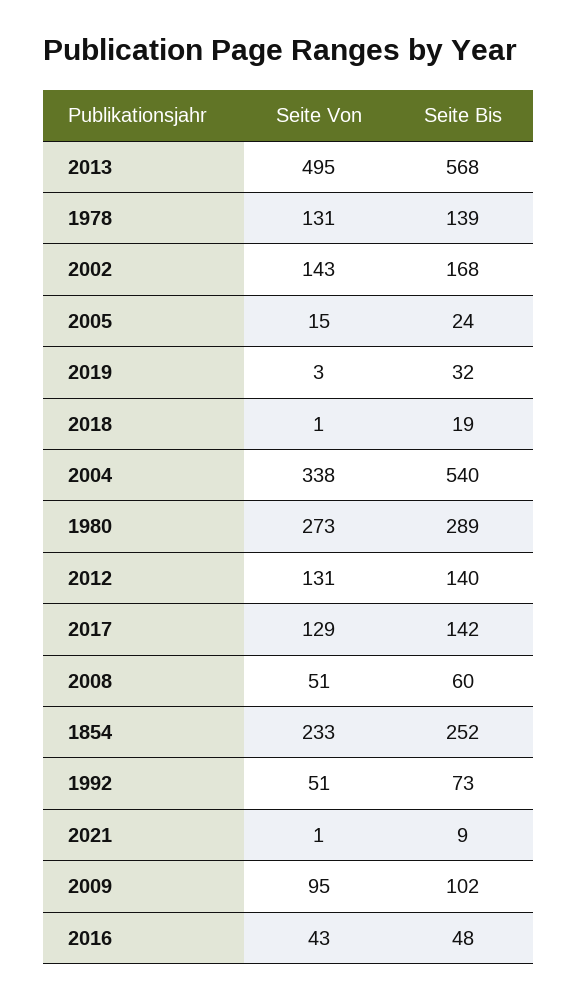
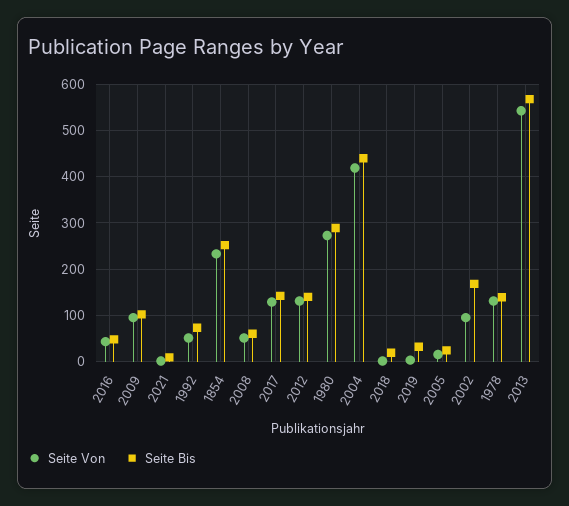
Seite Von, 2013: 495 -> 540
Seite Von, 2002: 143 -> 100
Seite Von, 2004: 338 -> 420
Seite Bis, 2004: 540 -> 440

